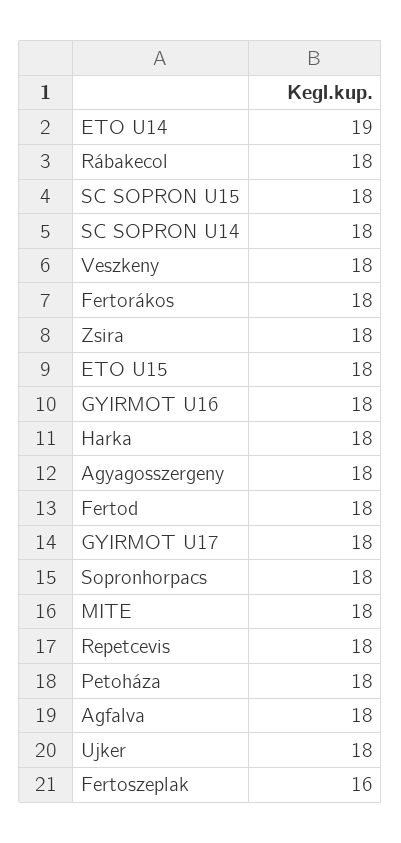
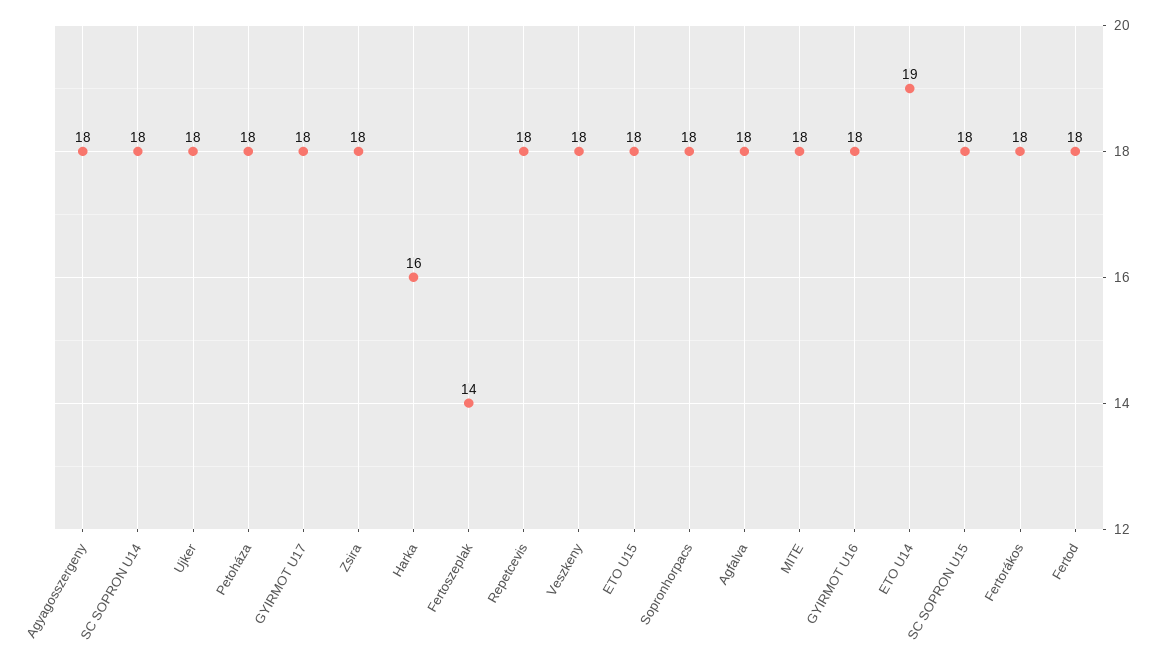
Rábakecol: 18 -> none
Harka: 18 -> 16
Fertoszeplak: 16 -> 14

